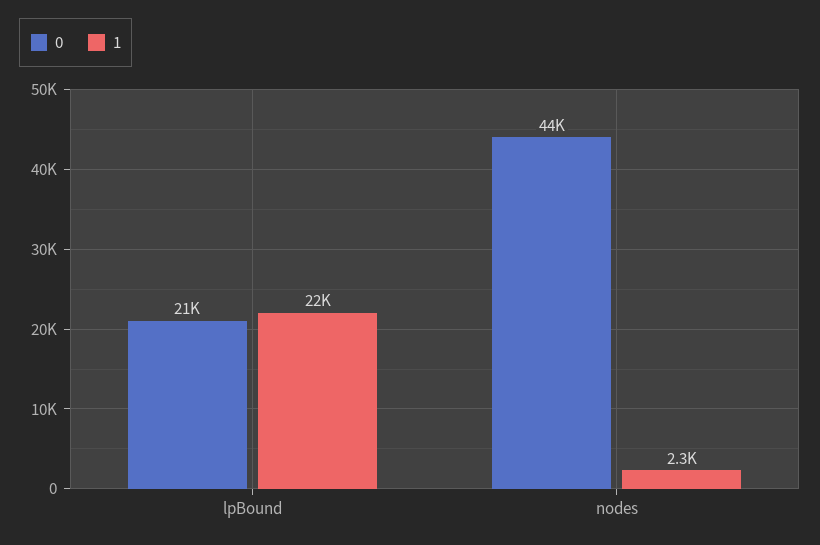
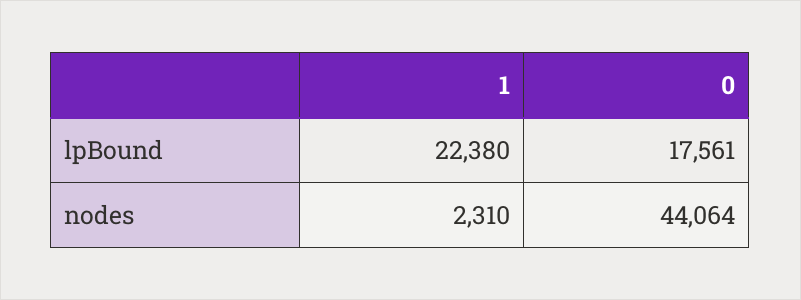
0, lpBound: 21000 -> 17561

